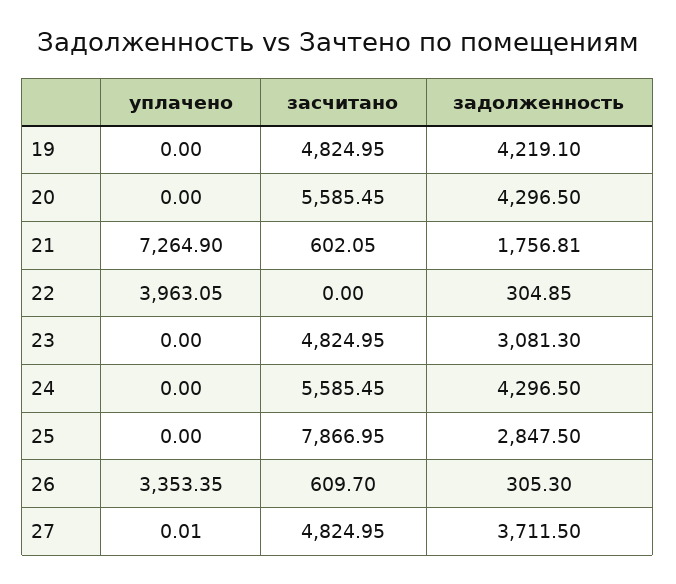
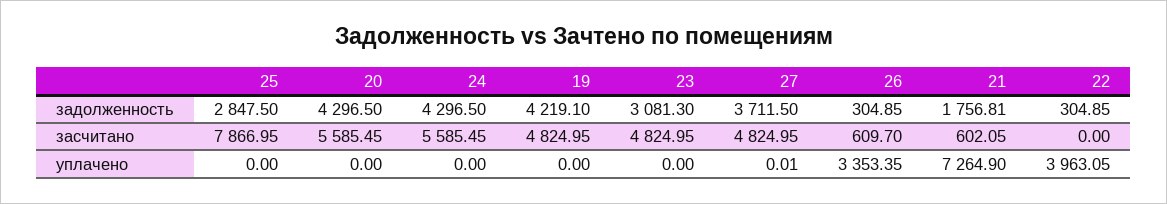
задолженность, 26: 305.3 -> 304.85

